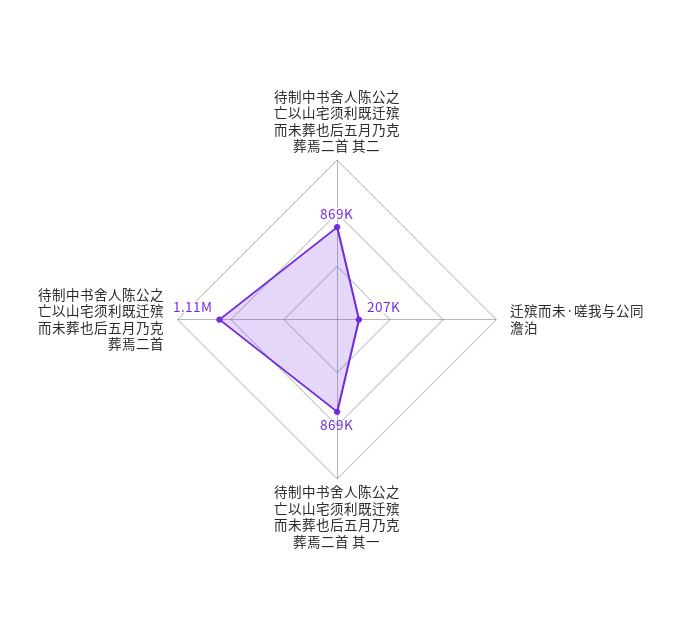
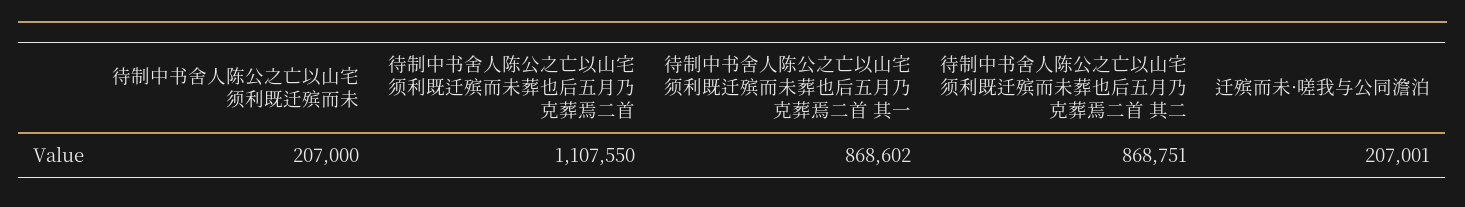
待制中书舍人陈公之亡以山宅须利既迁殡而未: none -> 207000

